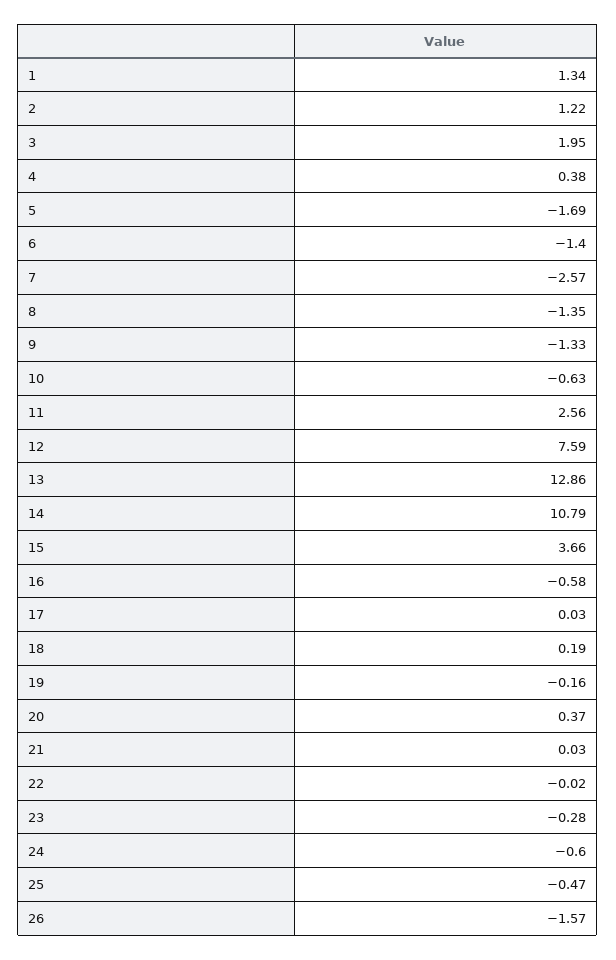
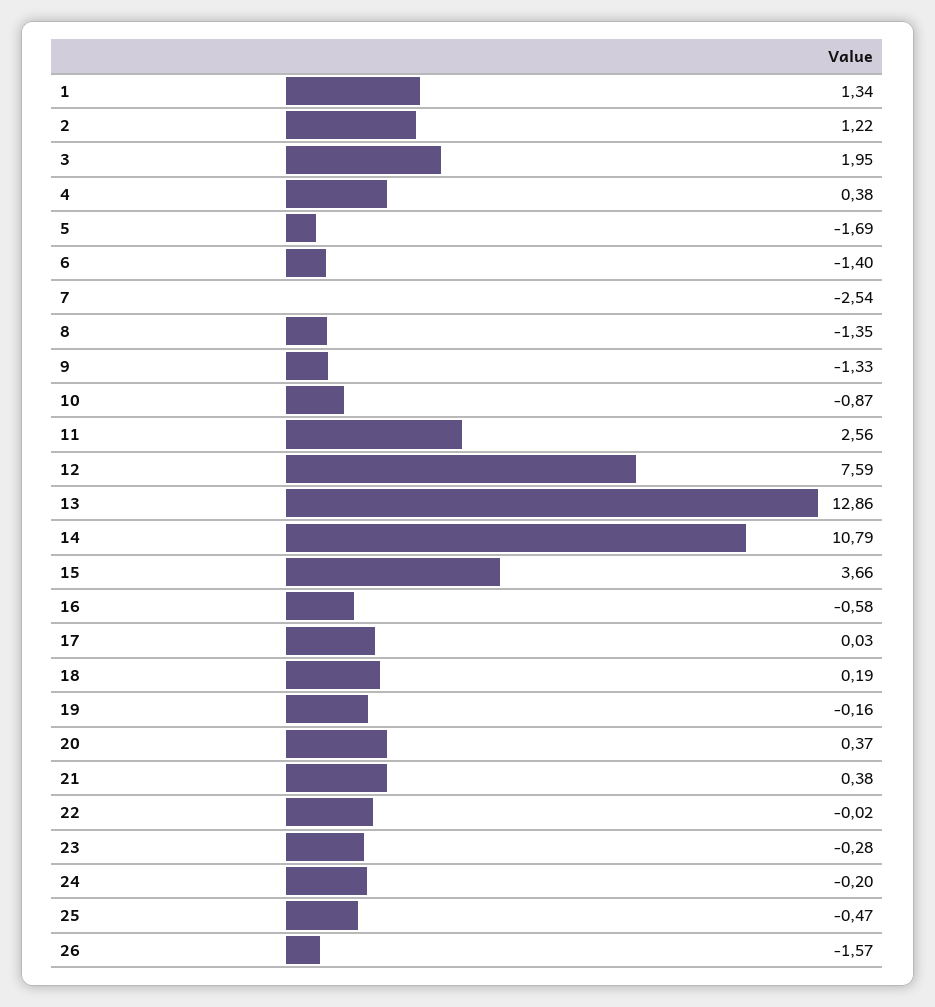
7: -2.57 -> -2.54
10: -0.63 -> -0.87
21: 0.03 -> 0.38
24: -0.6 -> -0.2

